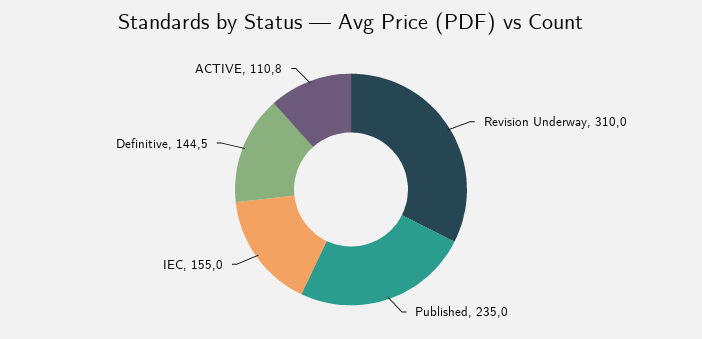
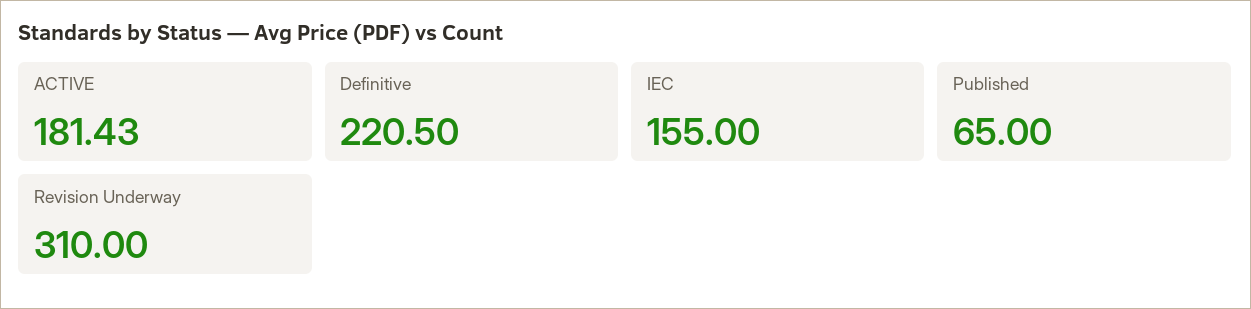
Published: 235 -> 65
Definitive: 144.5 -> 220.5
ACTIVE: 110.8 -> 181.43

